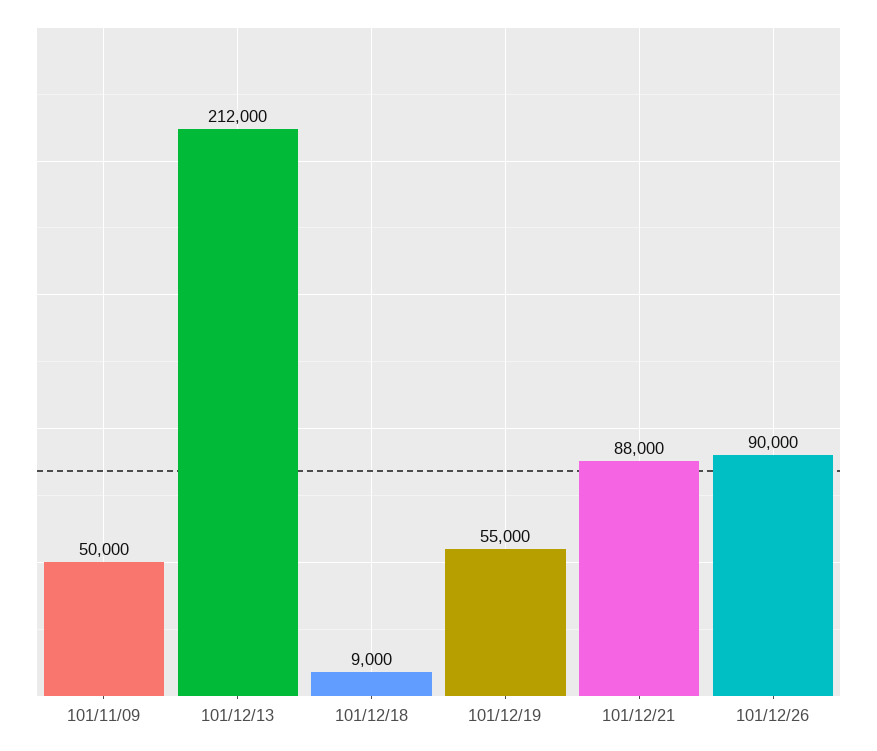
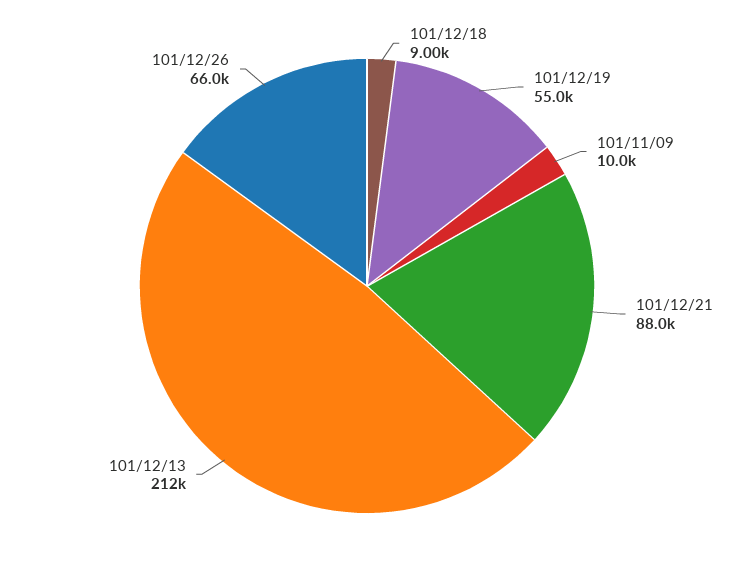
101/11/09: 50000 -> 10000
101/12/26: 90000 -> 66000

